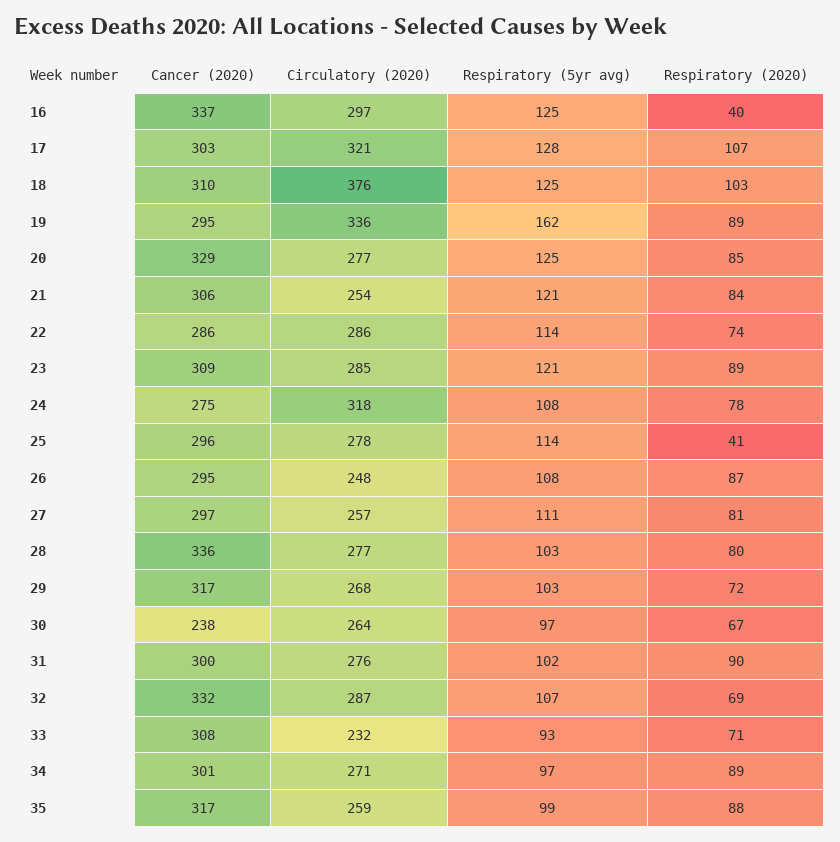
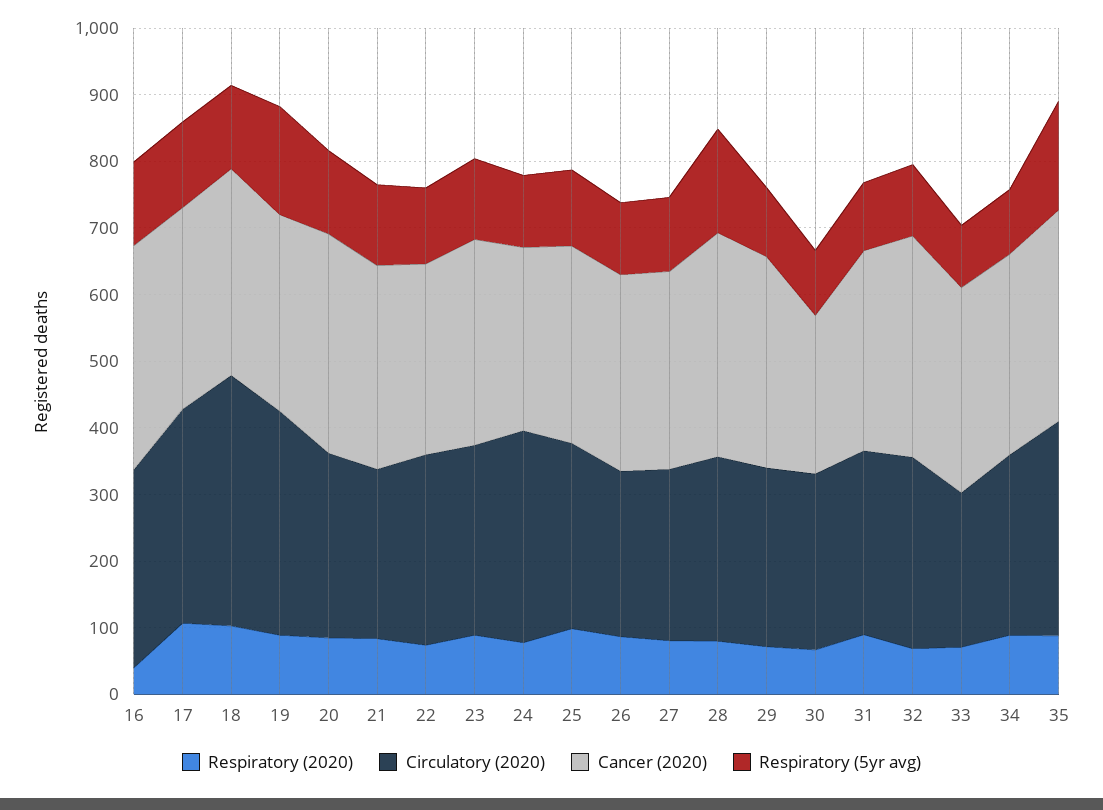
Respiratory (2020), 25: 41 -> 100
Respiratory (5yr avg), 28: 103 -> 160
Circulatory (2020), 35: 259 -> 320
Respiratory (5yr avg), 35: 99 -> 160

